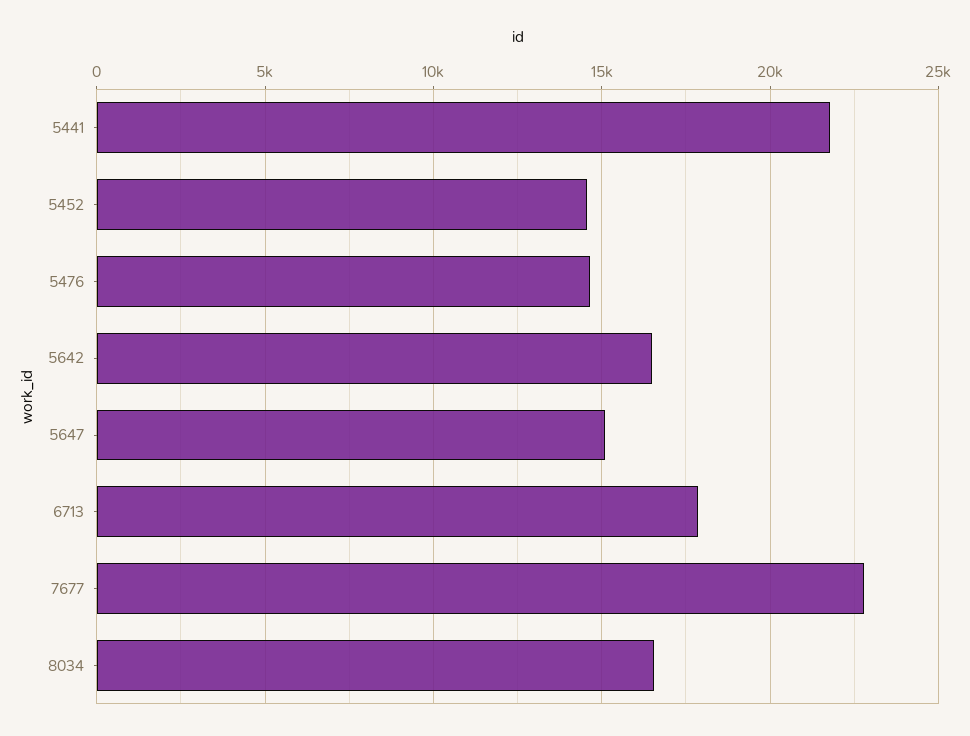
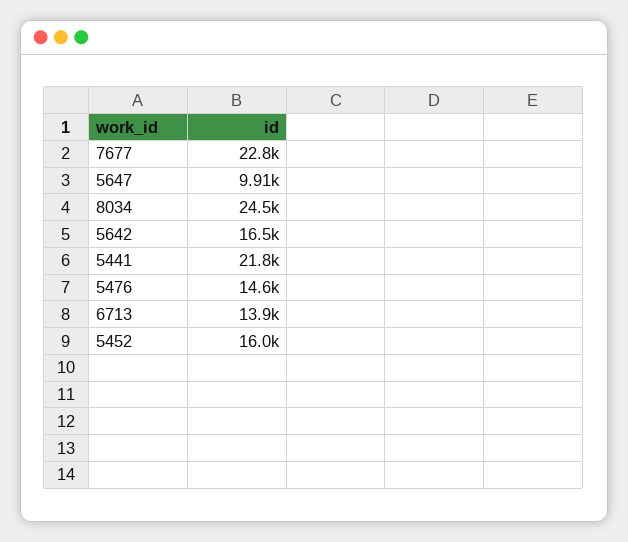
5452: 14500 -> 16000
5647: 15000 -> 9910
6713: 18000 -> 13900
8034: 16500 -> 24500

